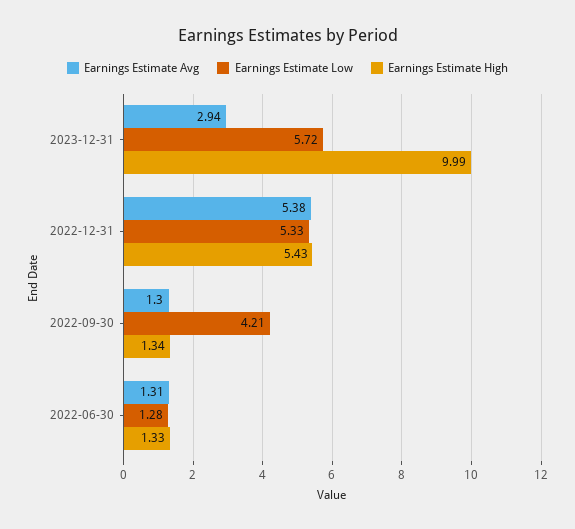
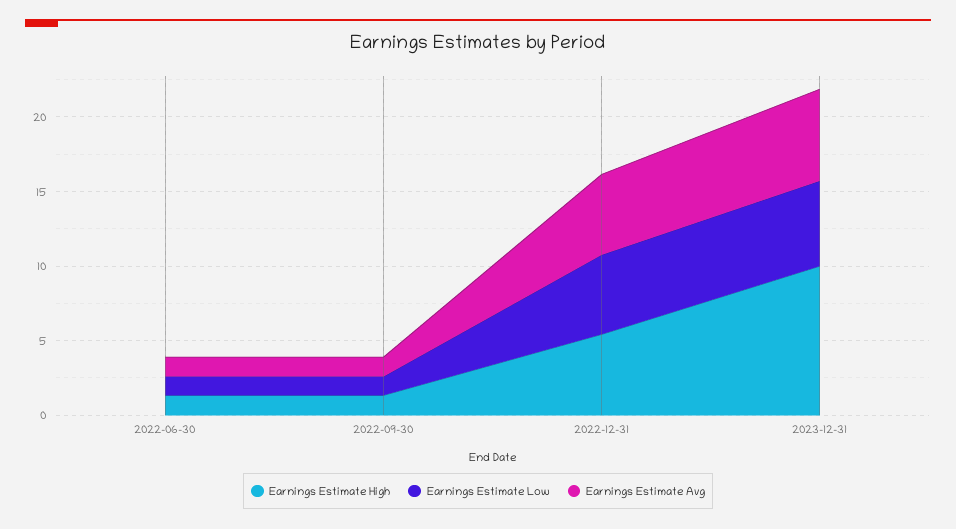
Earnings Estimate Avg, 2023-12-31: 2.94 -> 6
Earnings Estimate Low, 2022-09-30: 4.21 -> 1

